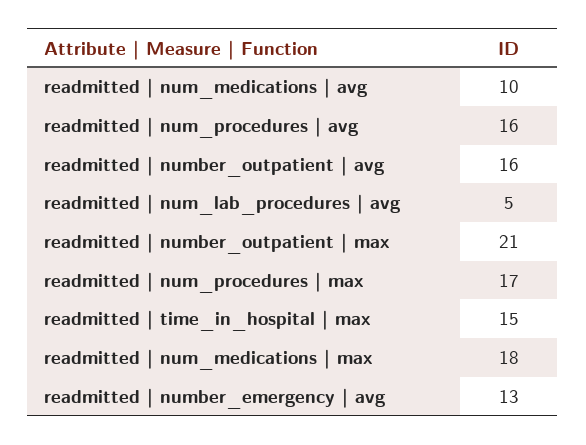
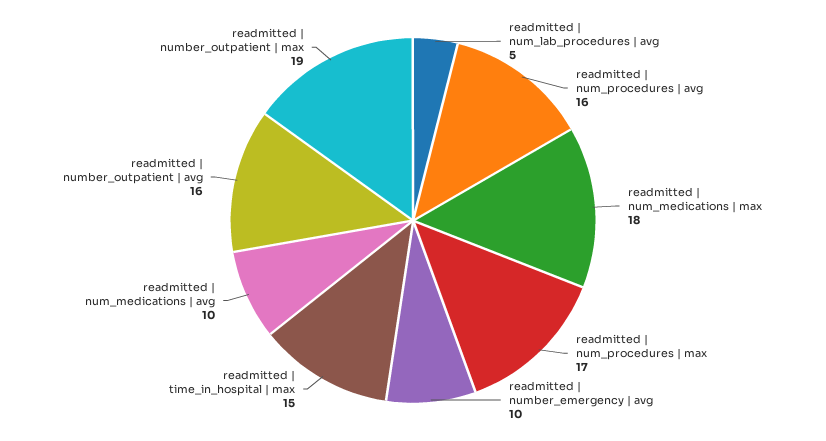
readmitted | number_outpatient | max: 21 -> 19
readmitted | number_emergency | avg: 13 -> 10

